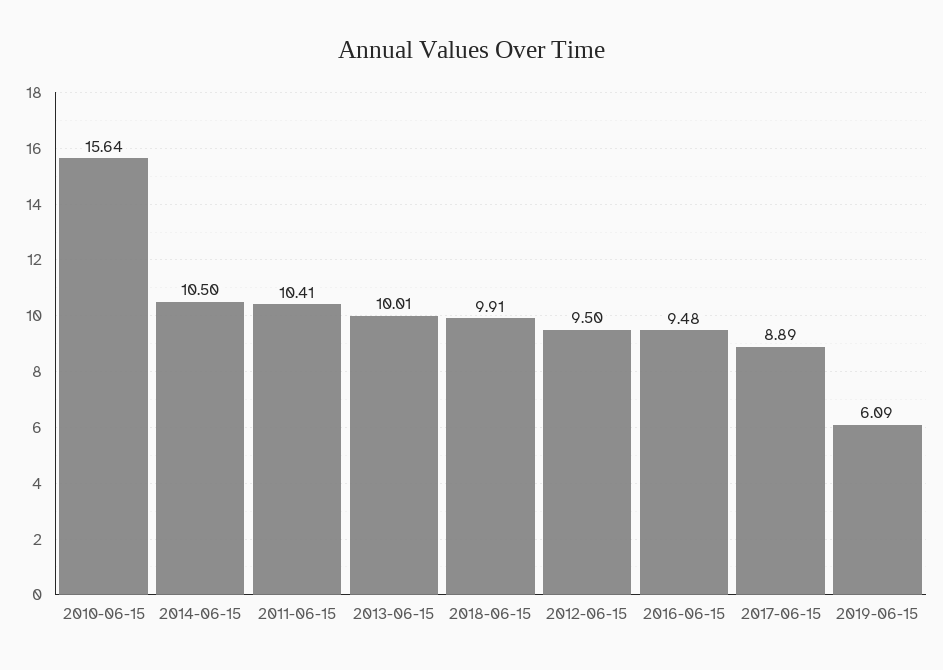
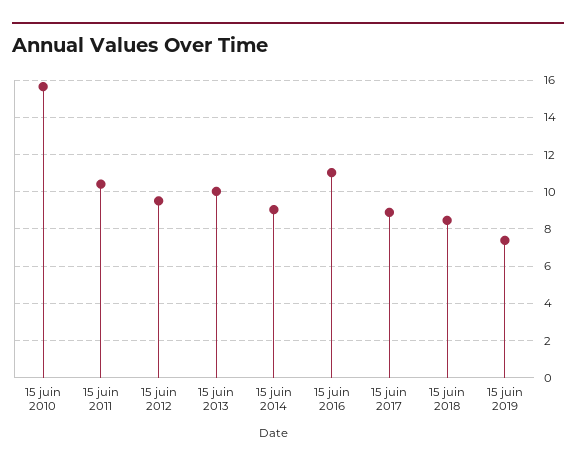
2014-06-15: 10.5 -> 9
2018-06-15: 9.91 -> 8.5
2016-06-15: 9.48 -> 11
2019-06-15: 6.09 -> 7.5

